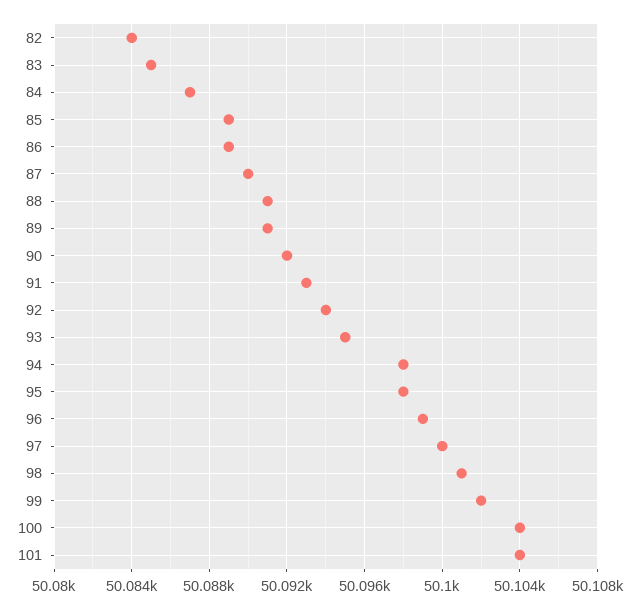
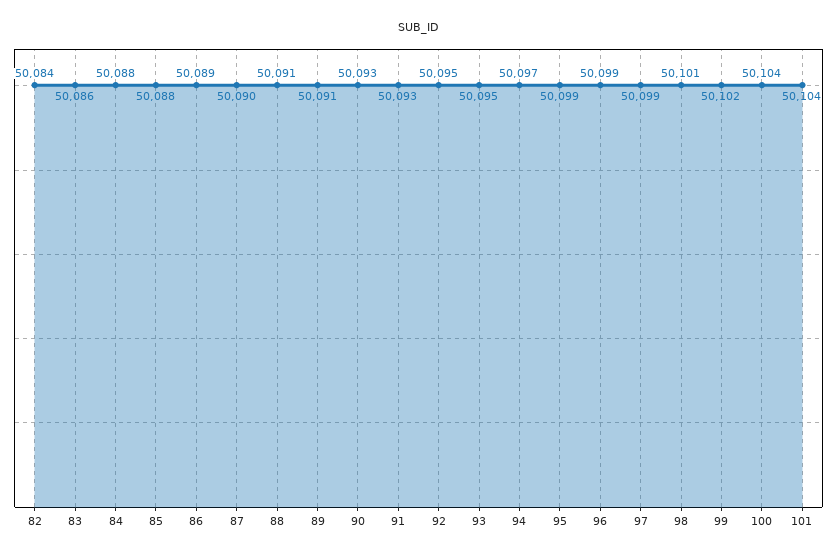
83: 50085 -> 50086
84: 50087 -> 50088
85: 50089 -> 50088
90: 50092 -> 50093
92: 50094 -> 50095
94: 50098 -> 50097
95: 50098 -> 50099
97: 50100 -> 50099

